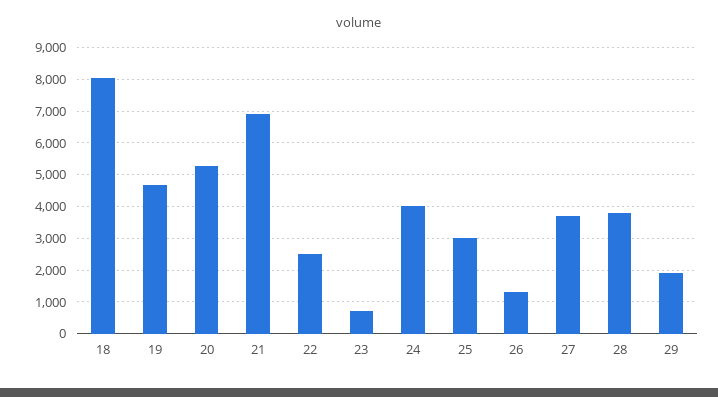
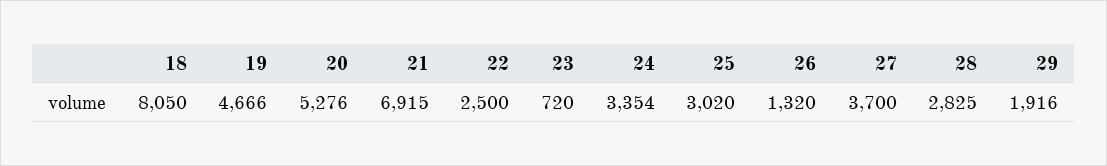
24: 4000 -> 3354
28: 3800 -> 2825

